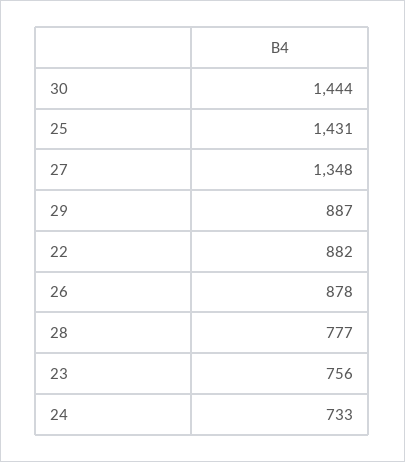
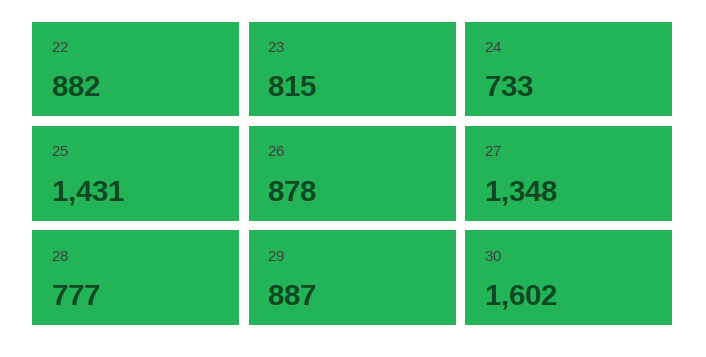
30: 1444 -> 1602
23: 756 -> 815

